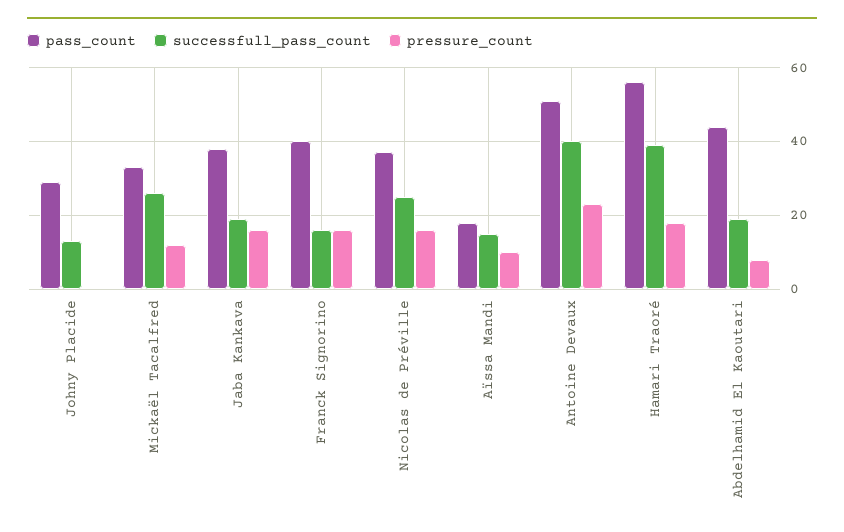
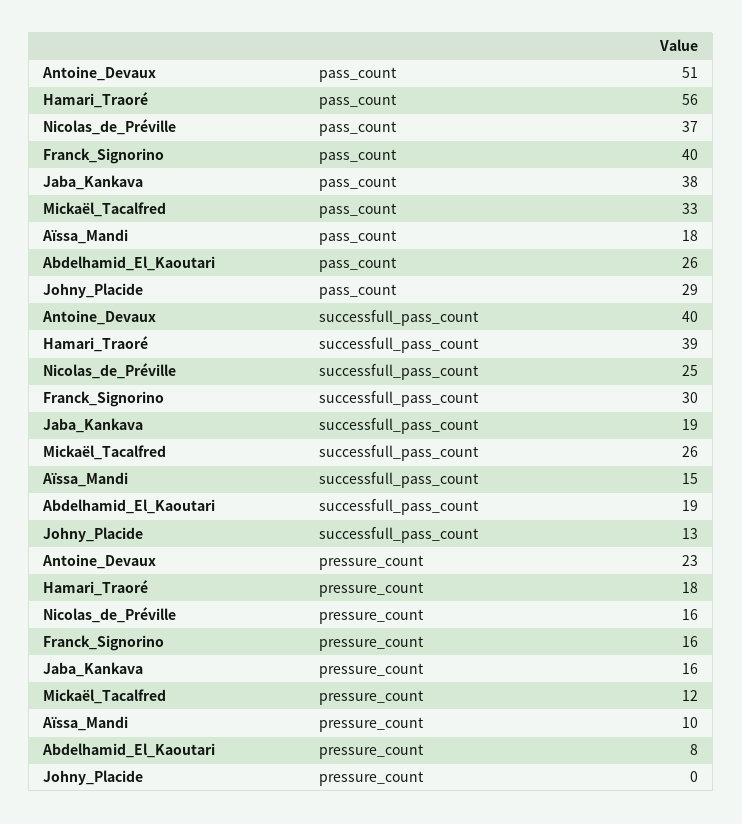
successfull_pass_count, Franck Signorino: 15 -> 30
pass_count, Abdelhamid El Kaoutari: 45 -> 26

